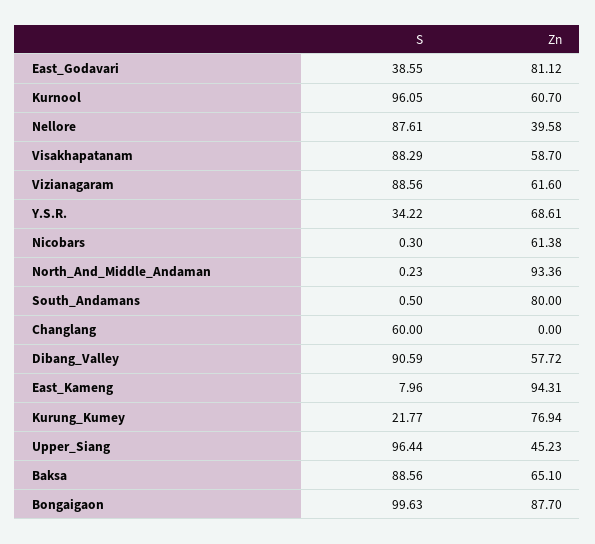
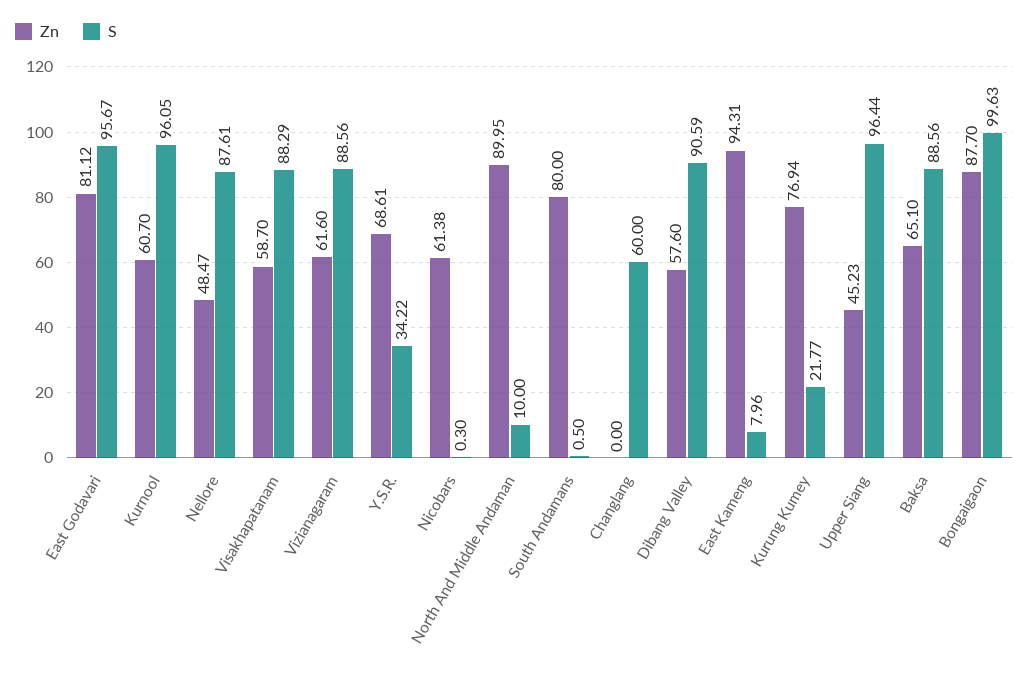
S, East_Godavari: 38.55 -> 95.67
Zn, Nellore: 39.58 -> 48.47
S, North_And_Middle_Andaman: 0.23 -> 10
Zn, North_And_Middle_Andaman: 93.36 -> 89.95
Zn, Dibang_Valley: 57.72 -> 57.6

